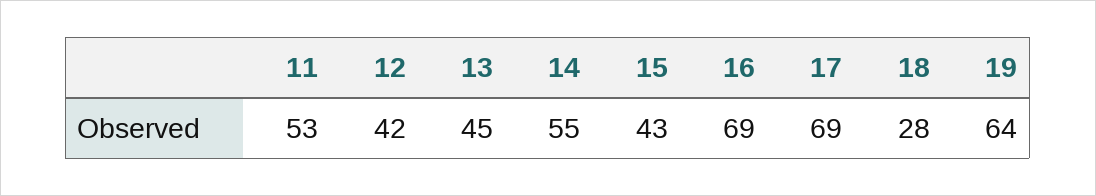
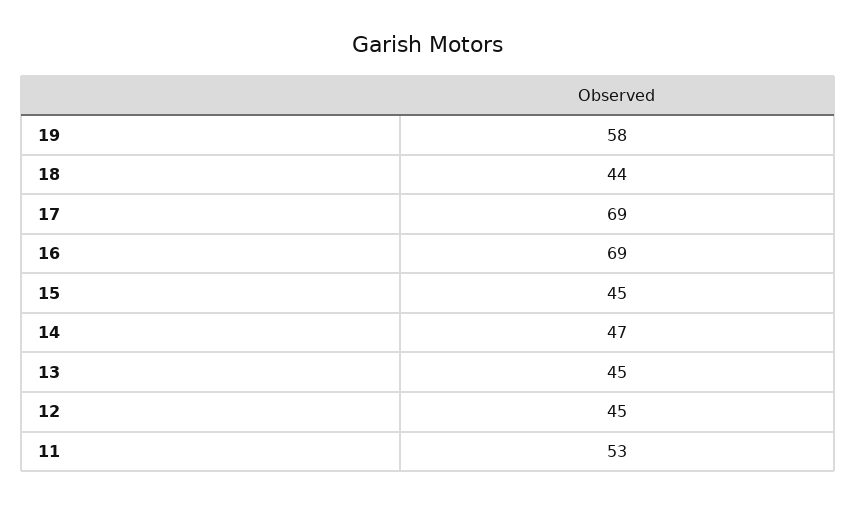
12: 42 -> 45
14: 55 -> 47
15: 43 -> 45
18: 28 -> 44
19: 64 -> 58

